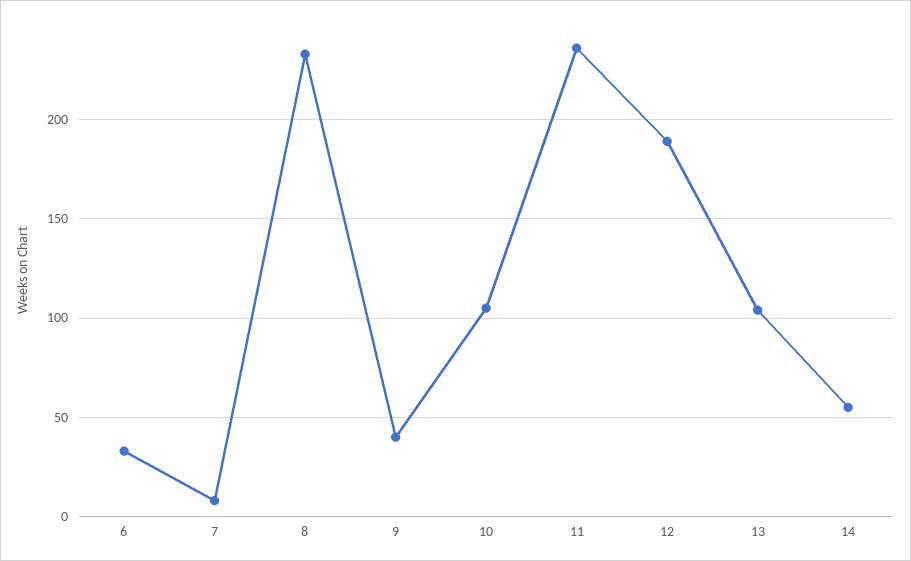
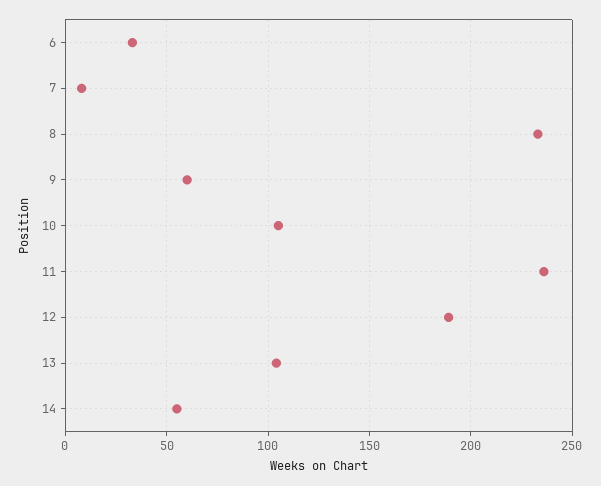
9: 40 -> 60

